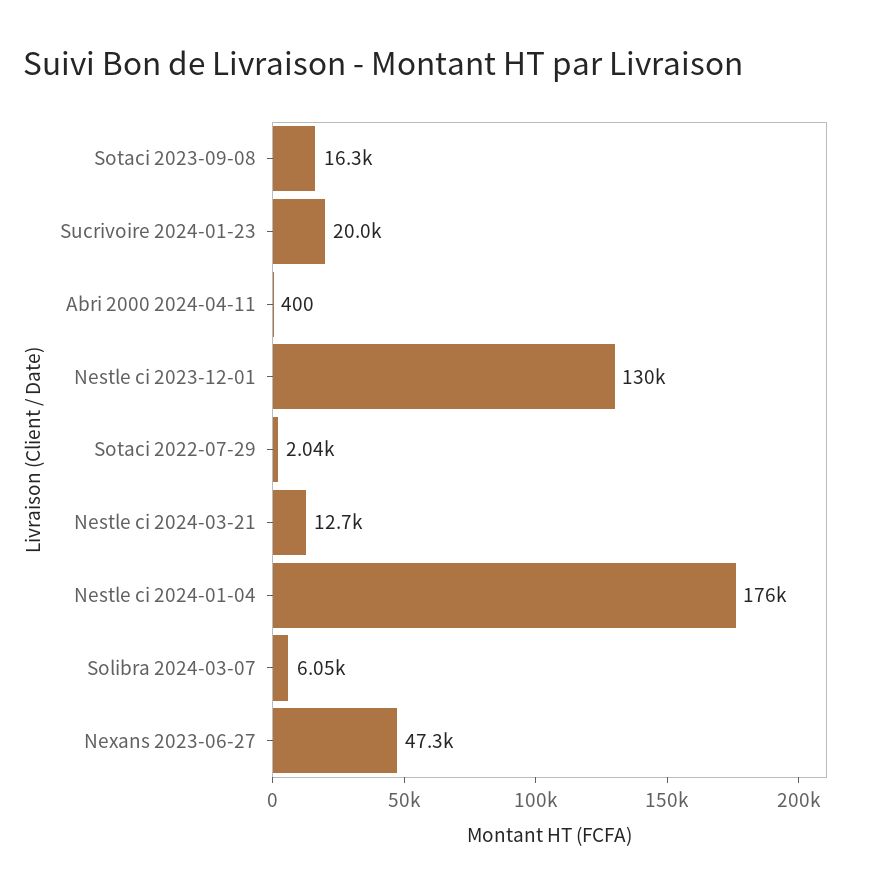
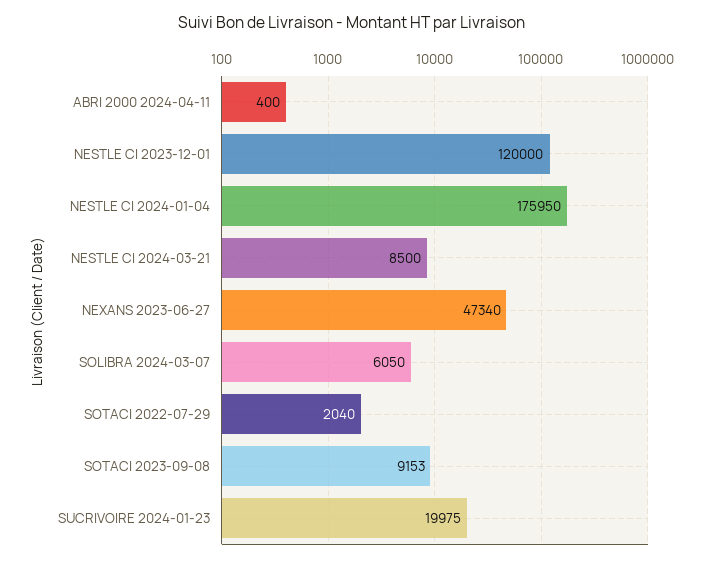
Sotaci 2023-09-08: 16300 -> 9153
Nestle ci 2023-12-01: 130000 -> 120000
Nestle ci 2024-03-21: 12700 -> 8500

